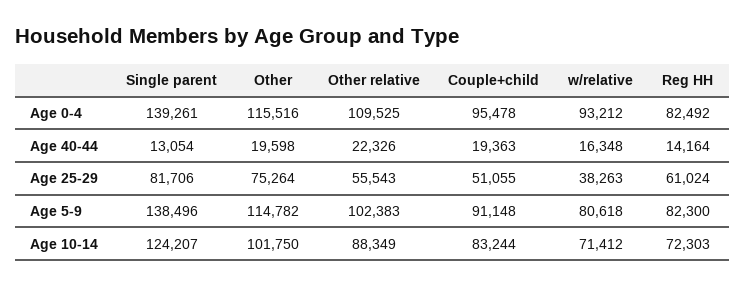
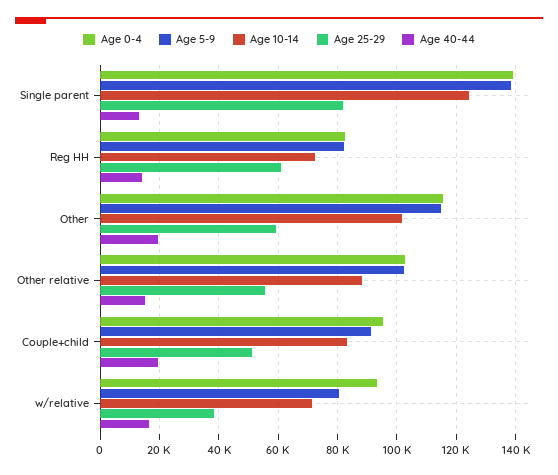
Age 0-4, Other relative: 109525 -> 102500
Age 40-44, Other relative: 22326 -> 15000
Age 25-29, Other: 75264 -> 60000

